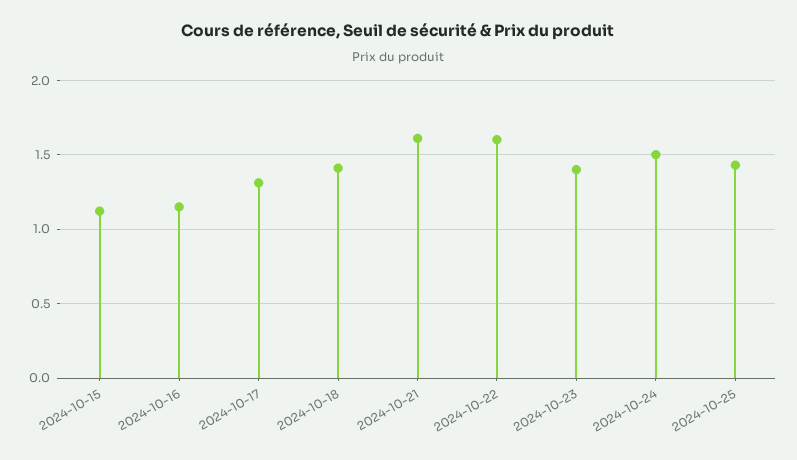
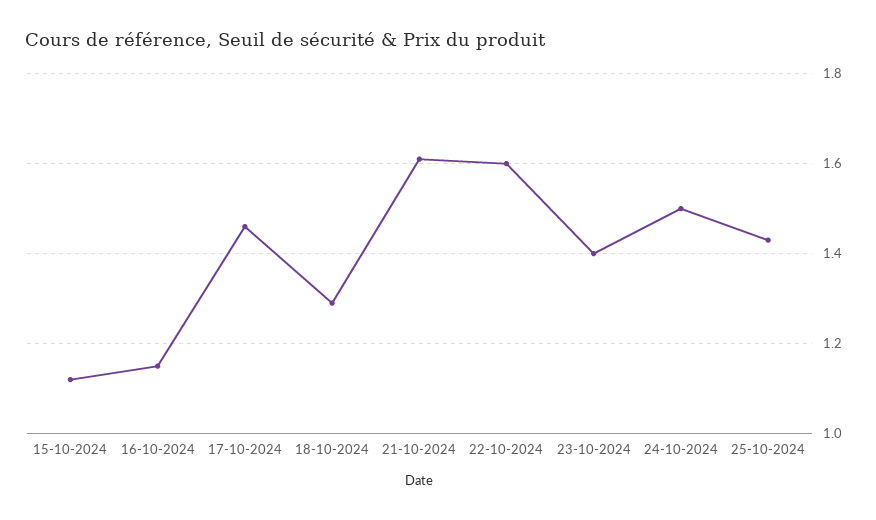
2024-10-17: 1.3 -> 1.45
2024-10-18: 1.4 -> 1.3

